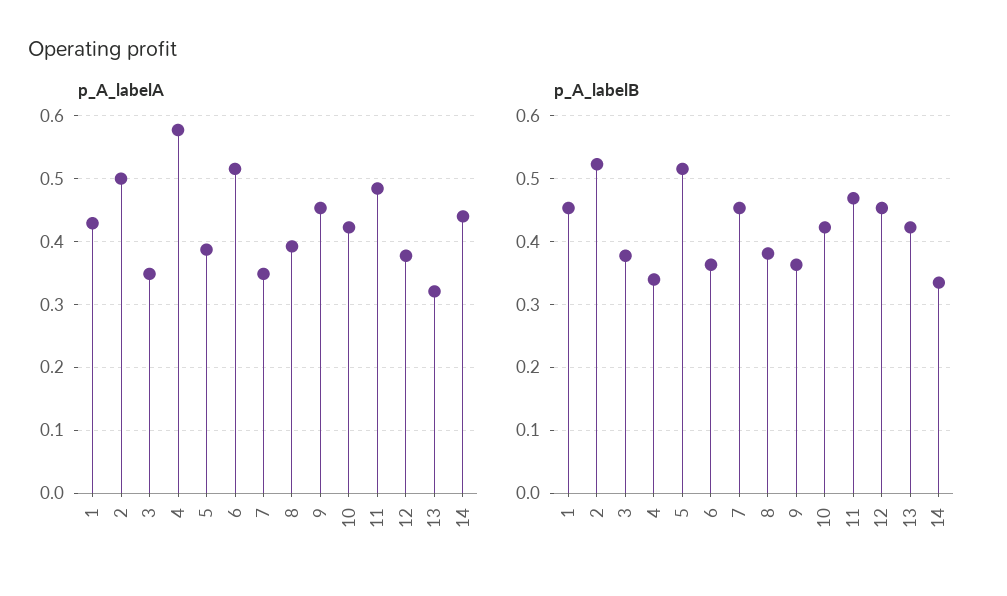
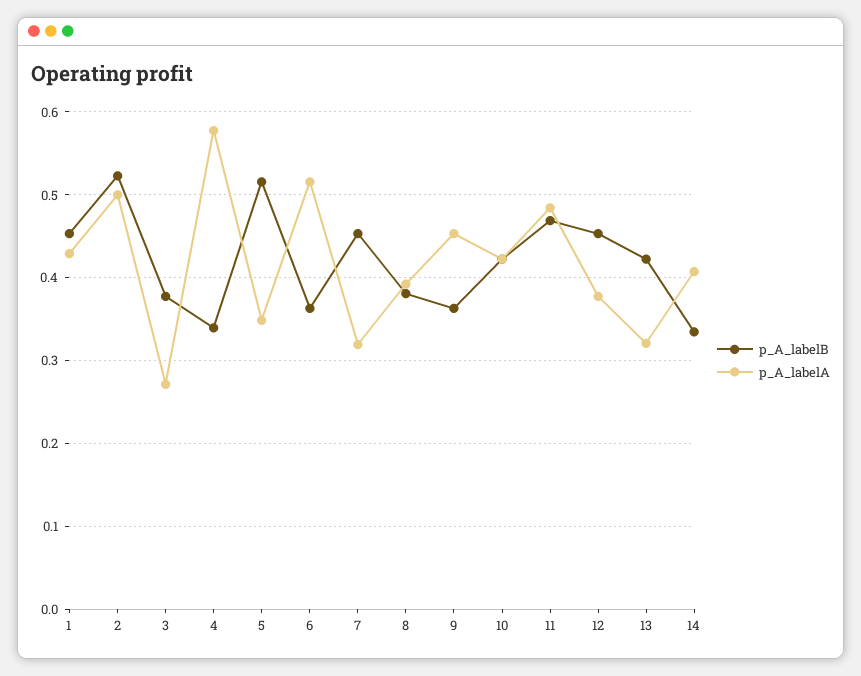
p_A_labelA, 3: 0.35 -> 0.27
p_A_labelA, 5: 0.39 -> 0.35
p_A_labelA, 7: 0.35 -> 0.32
p_A_labelA, 14: 0.44 -> 0.41

